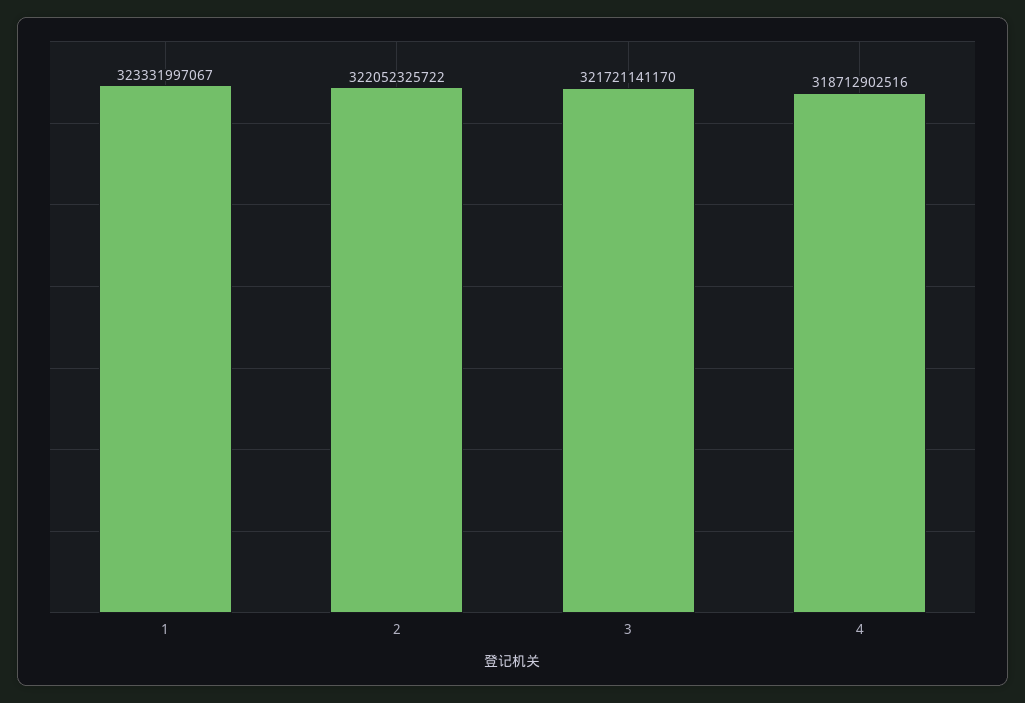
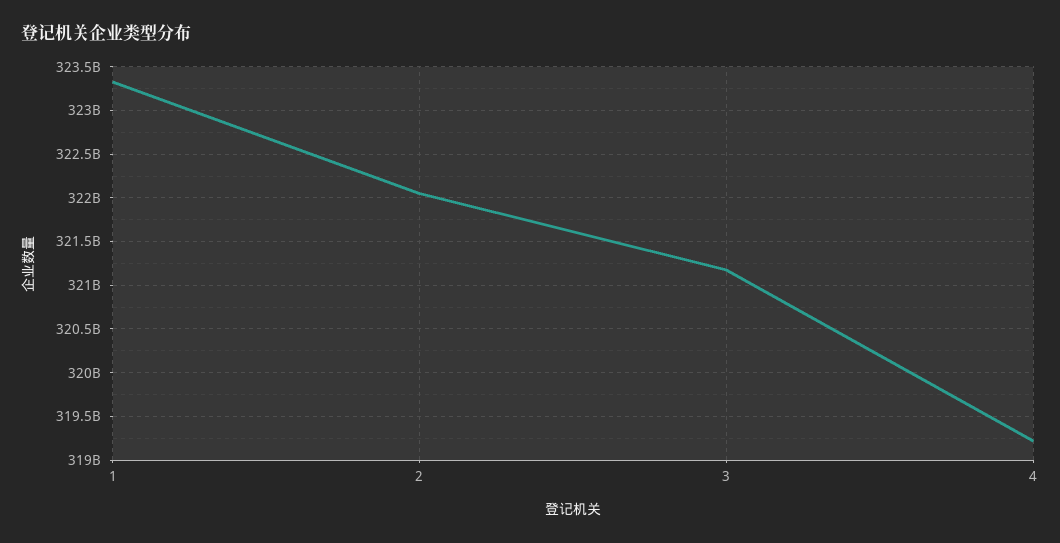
3: 321721141170 -> 321200000000
4: 318712902516 -> 319200000000

